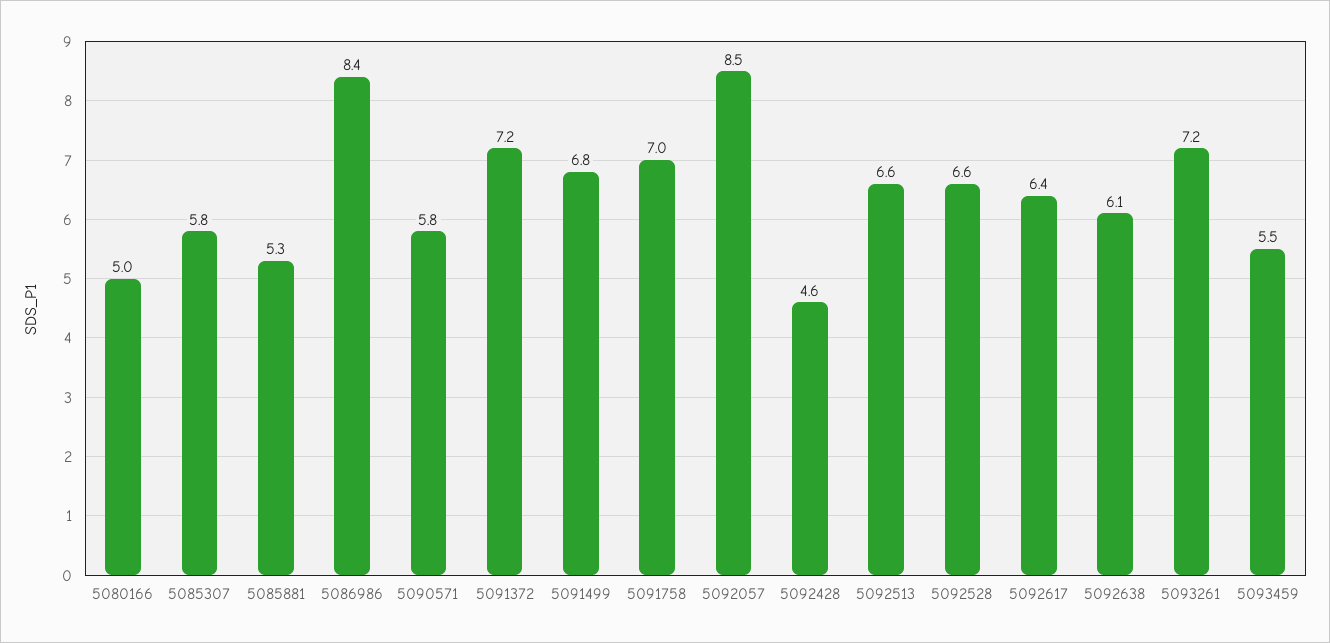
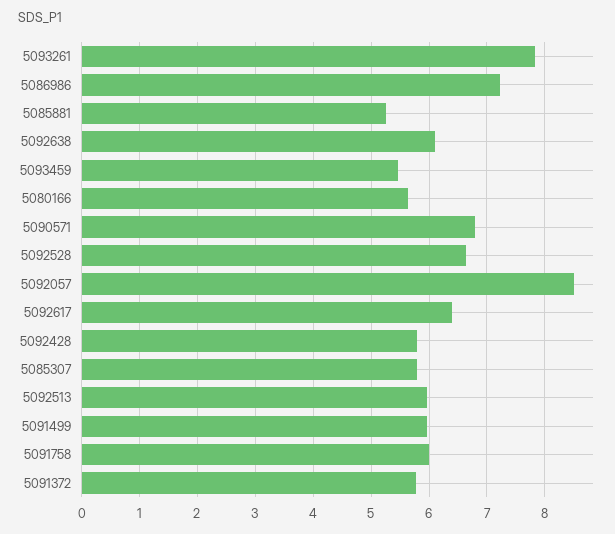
5080166: 5 -> 5.6
5086986: 8.4 -> 7.2
5090571: 5.8 -> 6.8
5091372: 7.2 -> 5.8
5091499: 6.8 -> 6
5091758: 7 -> 6
5092428: 4.6 -> 5.8
5092513: 6.6 -> 6
5093261: 7.2 -> 7.8

